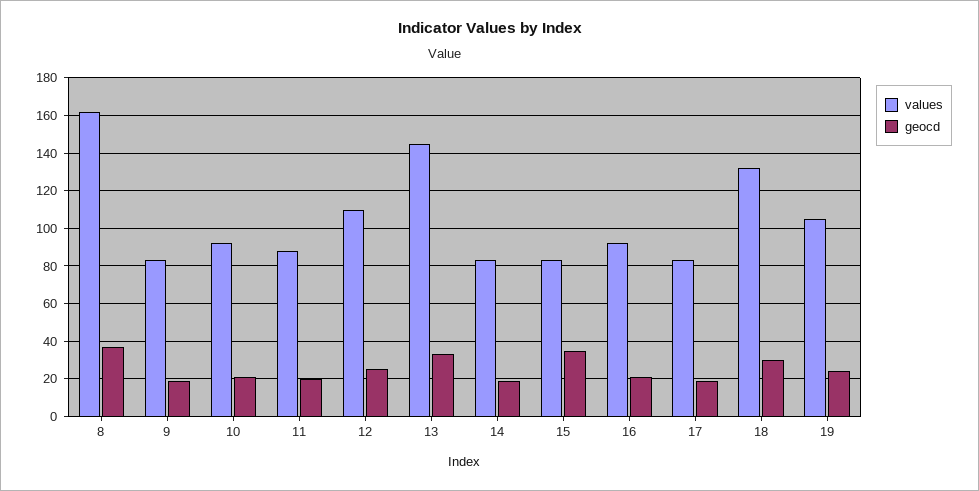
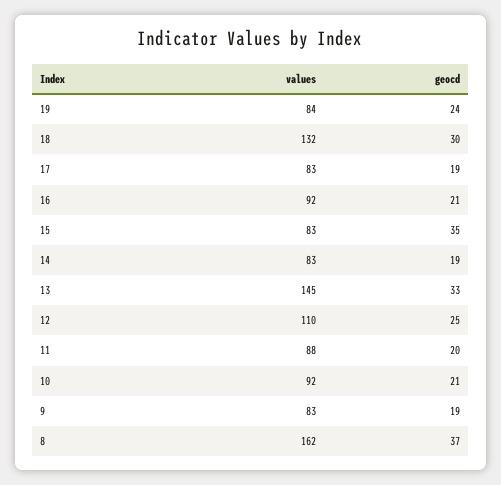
values, 19: 105 -> 84

